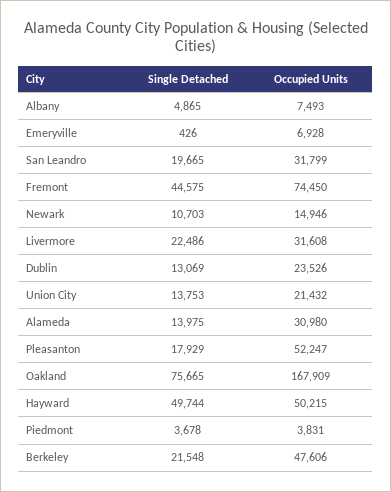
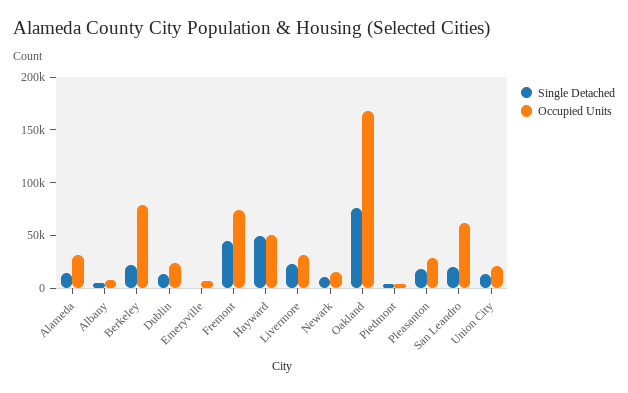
Occupied Units, San Leandro: 31799 -> 60000
Occupied Units, Pleasanton: 52247 -> 30000
Occupied Units, Berkeley: 47606 -> 80000

